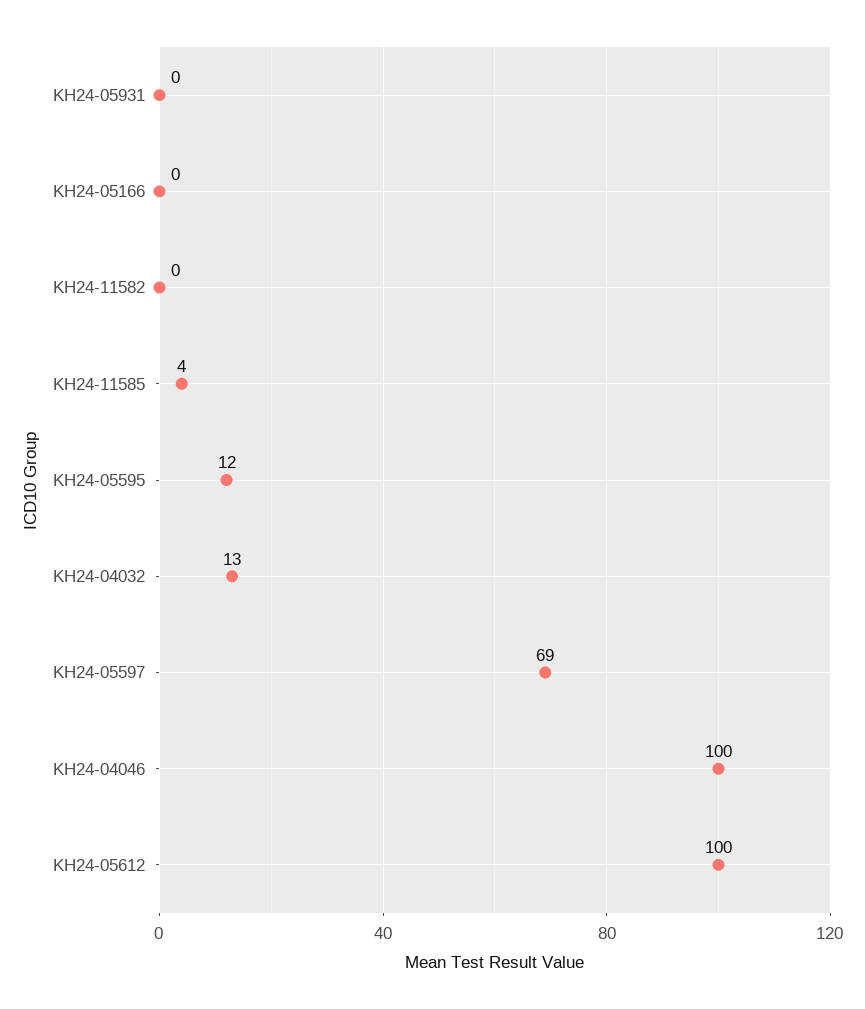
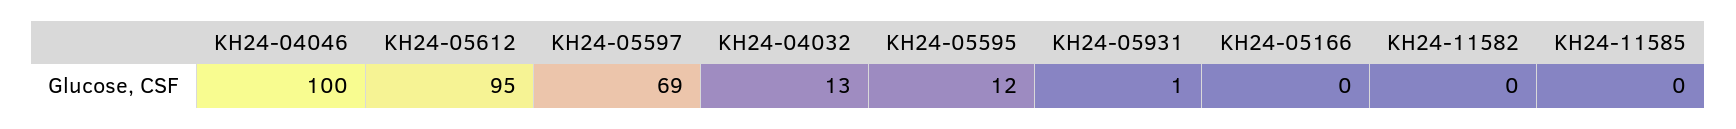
KH24-05931: 0 -> 1
KH24-11585: 4 -> 0
KH24-05612: 100 -> 95

